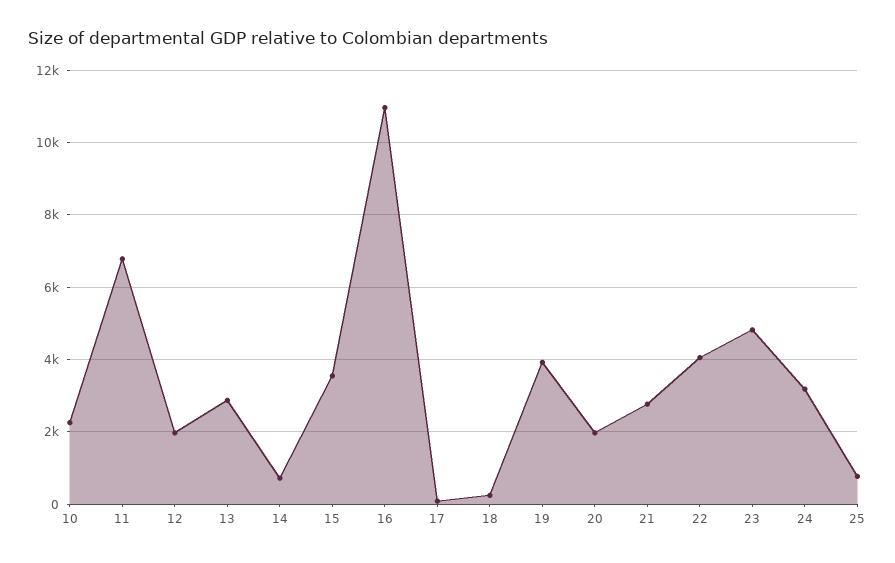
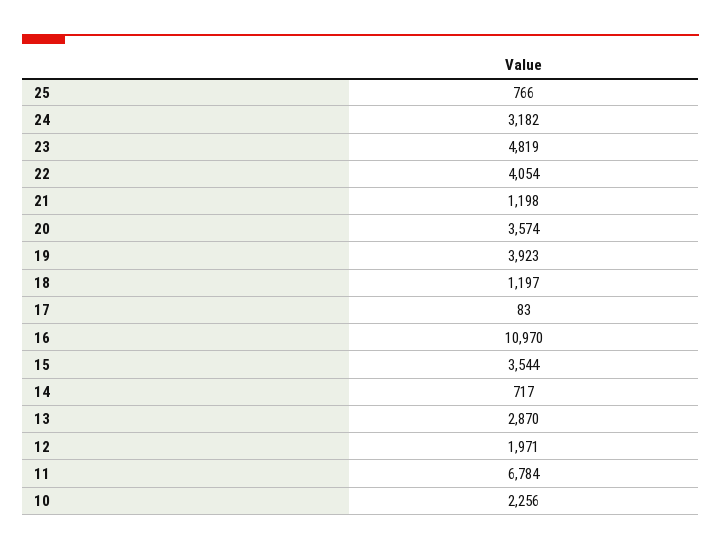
18: 200 -> 1197
20: 2000 -> 3574
21: 2800 -> 1198

